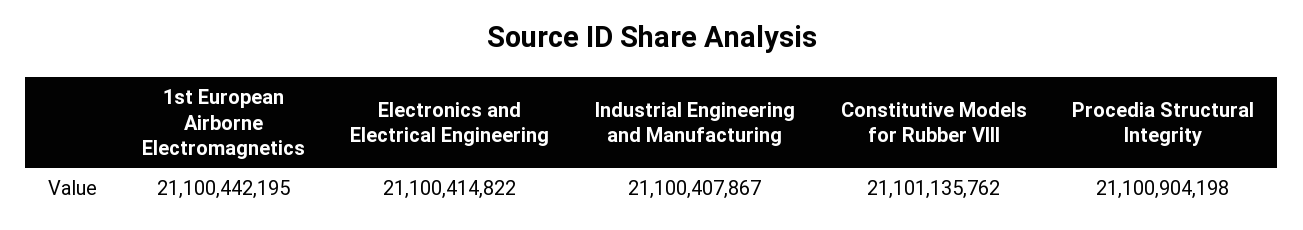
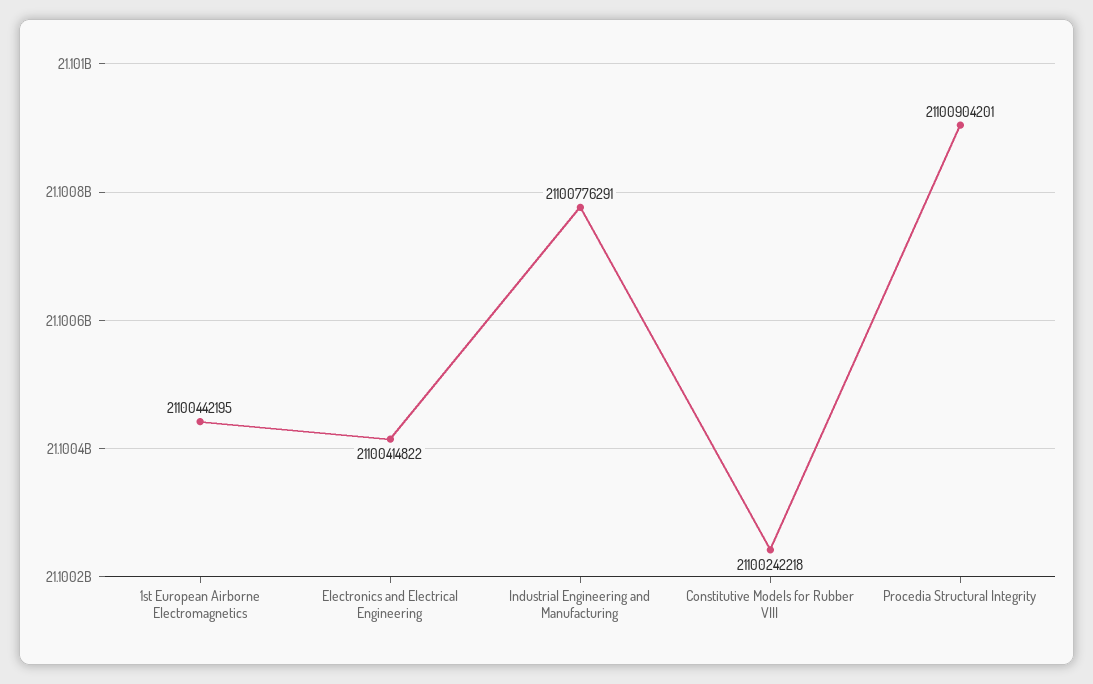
Industrial Engineering and Manufacturing: 21100407867 -> 21100776291
Constitutive Models for Rubber VIII: 21101135762 -> 21100242218
Procedia Structural Integrity: 21100904198 -> 21100904201

